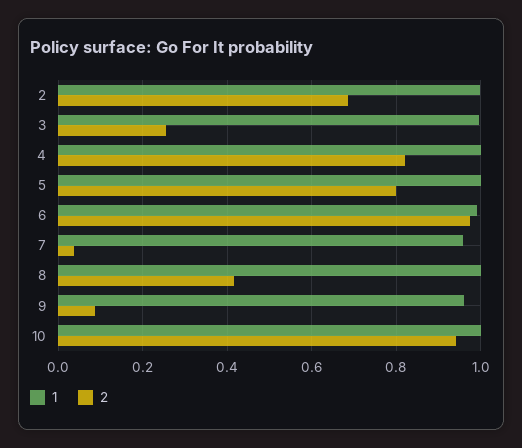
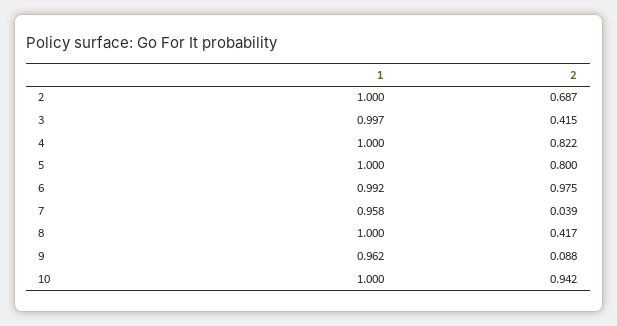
2, 3: 0.26 -> 0.415

